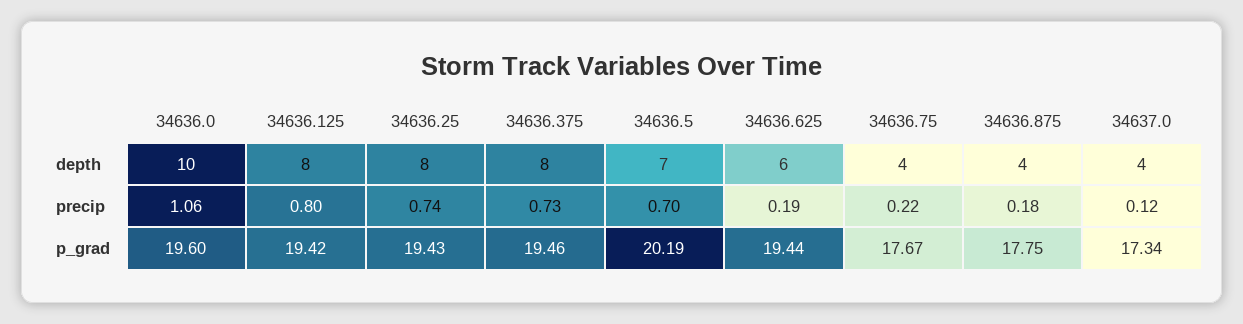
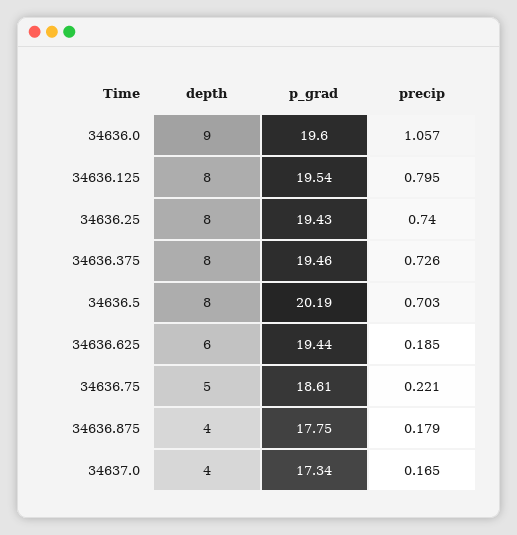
34636.0, depth: 10 -> 9
34636.5, depth: 7 -> 8
34636.75, depth: 4 -> 5
34637.0, precip: 0.12 -> 0.165
34636.125, p_grad: 19.42 -> 19.54
34636.75, p_grad: 17.67 -> 18.61

